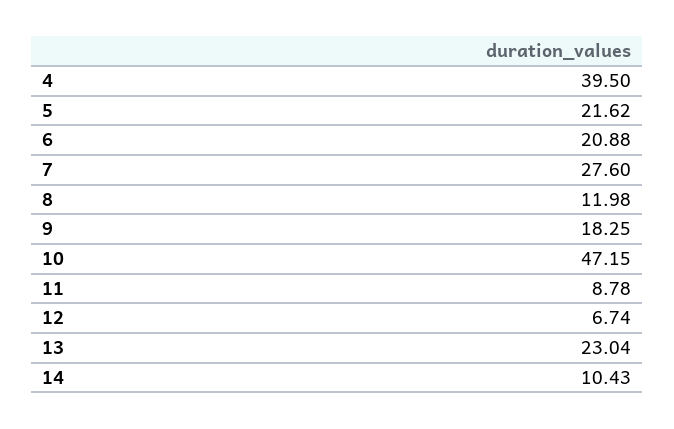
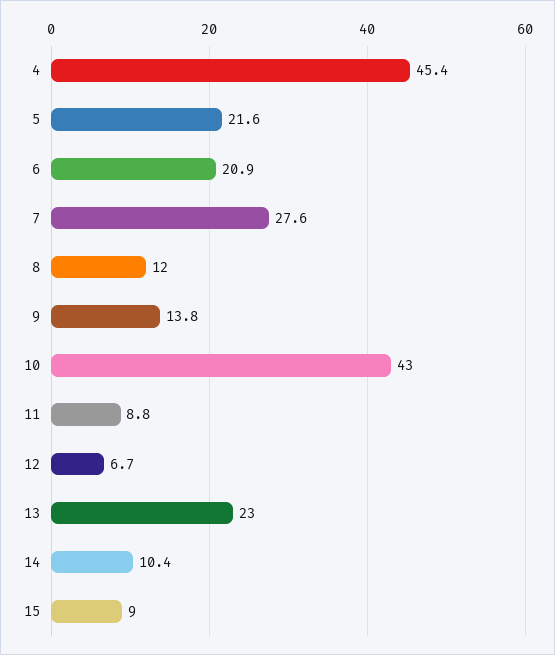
4: 39.5 -> 45.4
9: 18.25 -> 13.8
10: 47.15 -> 43
15: none -> 9

